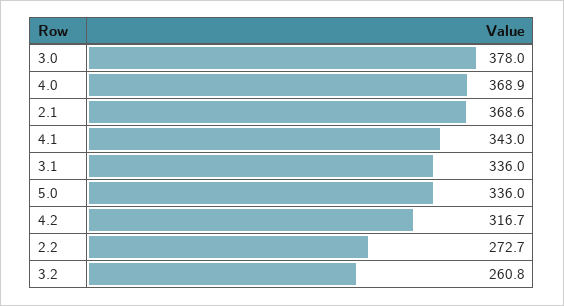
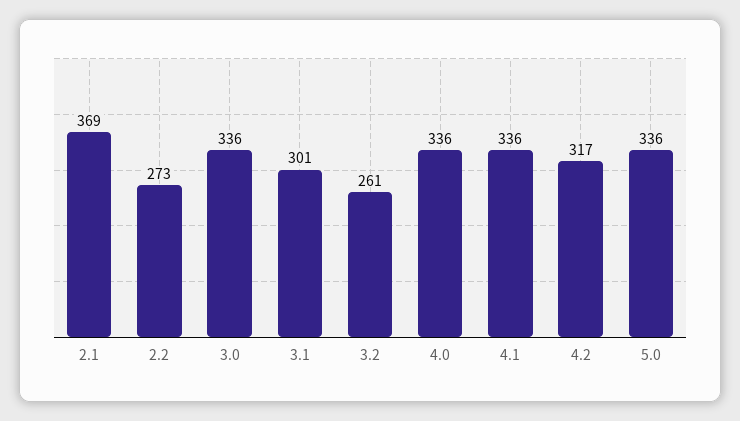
3.0: 378 -> 336
4.0: 368.9 -> 336
4.1: 343 -> 336
3.1: 336 -> 301

